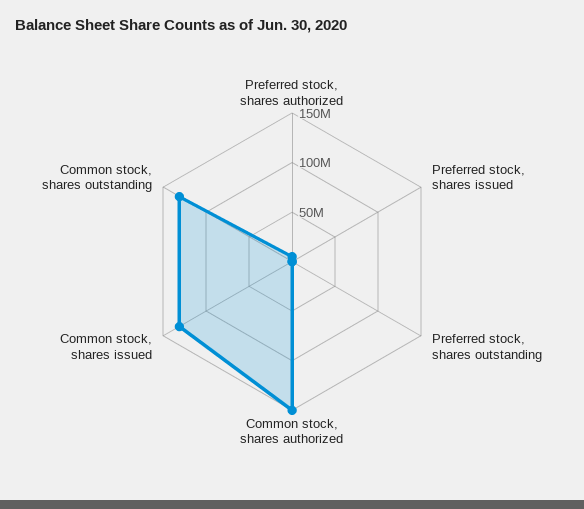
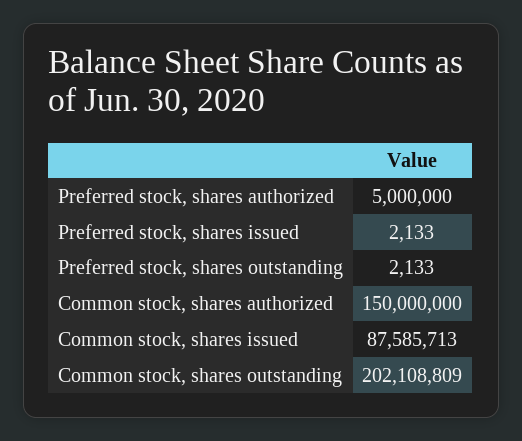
Common stock, shares issued: 130000000 -> 87585713
Common stock, shares outstanding: 130000000 -> 202108809

